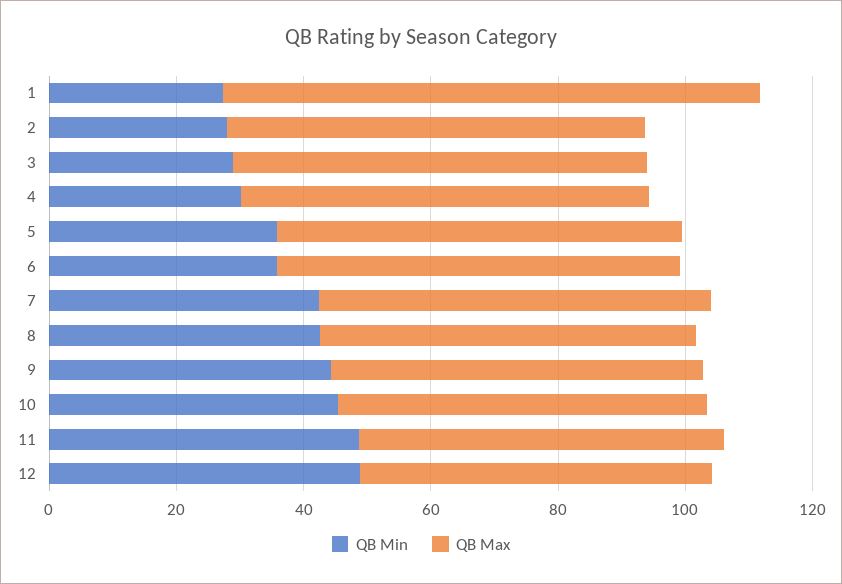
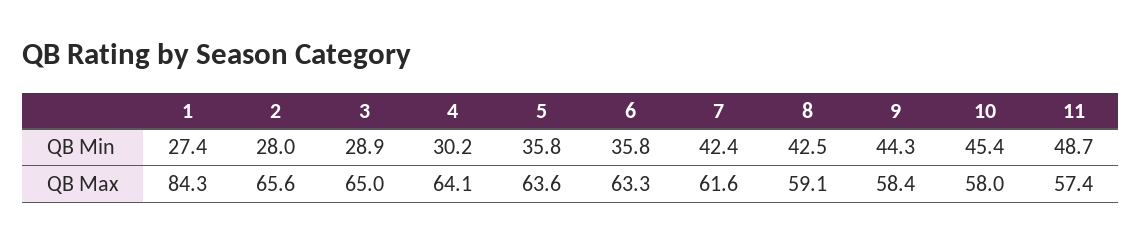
QB Min, 12: 50 -> none
QB Max, 12: 55 -> none

